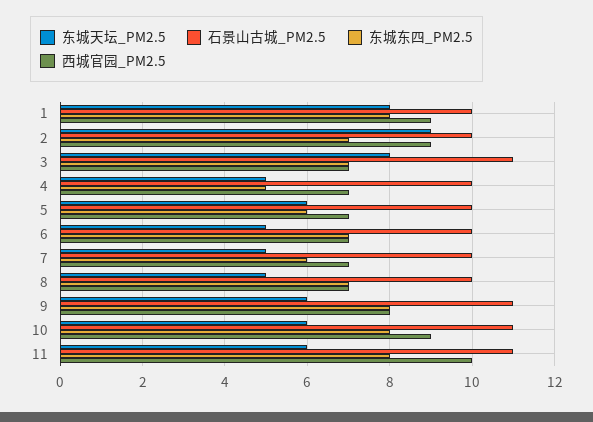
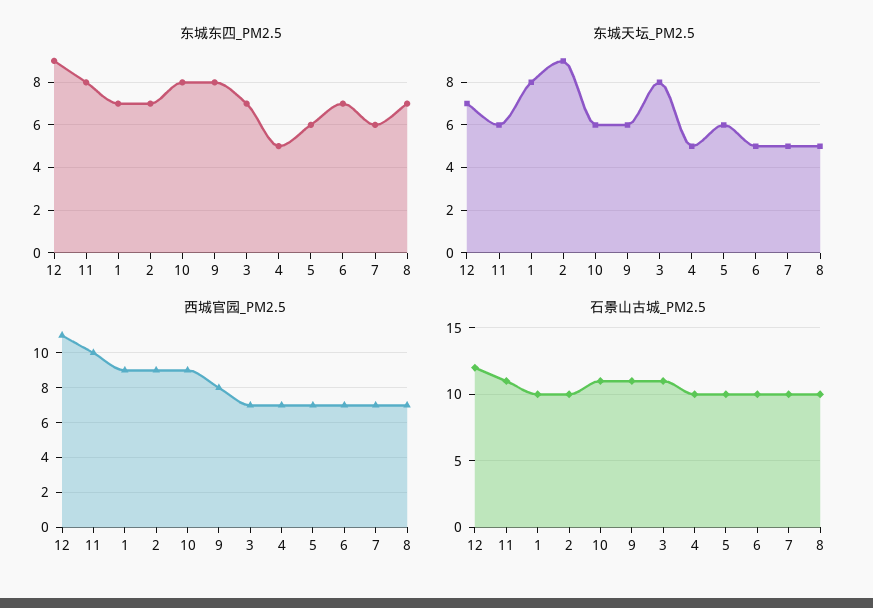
东城东四_PM2.5, 1: 8 -> 7
东城东四_PM2.5, 12: none -> 9
东城天坛_PM2.5, 12: none -> 7
西城官园_PM2.5, 12: none -> 11
石景山古城_PM2.5, 12: none -> 12

